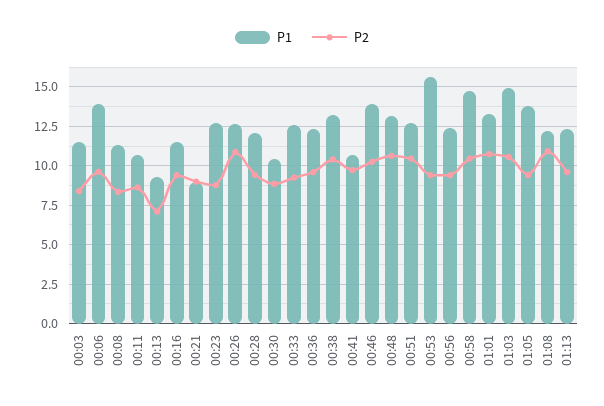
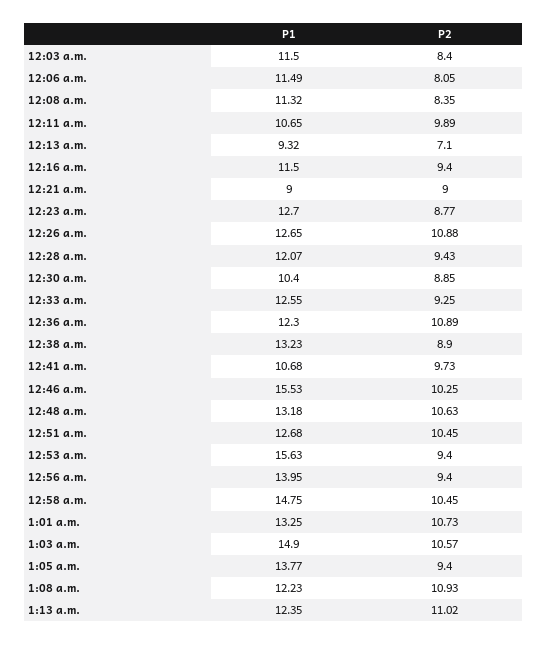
P1, 00:06: 14 -> 11.49
P2, 00:06: 9.5 -> 8.05
P2, 00:11: 8.5 -> 9.89
P2, 00:36: 9.5 -> 10.89
P2, 00:38: 10.5 -> 8.9
P1, 00:46: 14 -> 15.53
P1, 00:56: 12.5 -> 13.95
P2, 01:13: 9.5 -> 11.02

